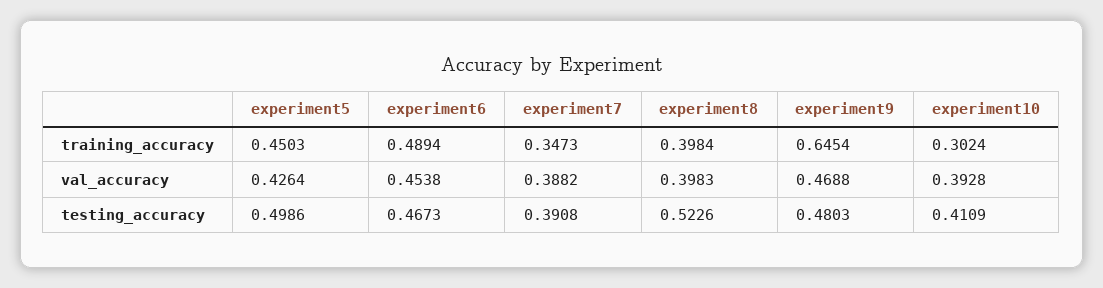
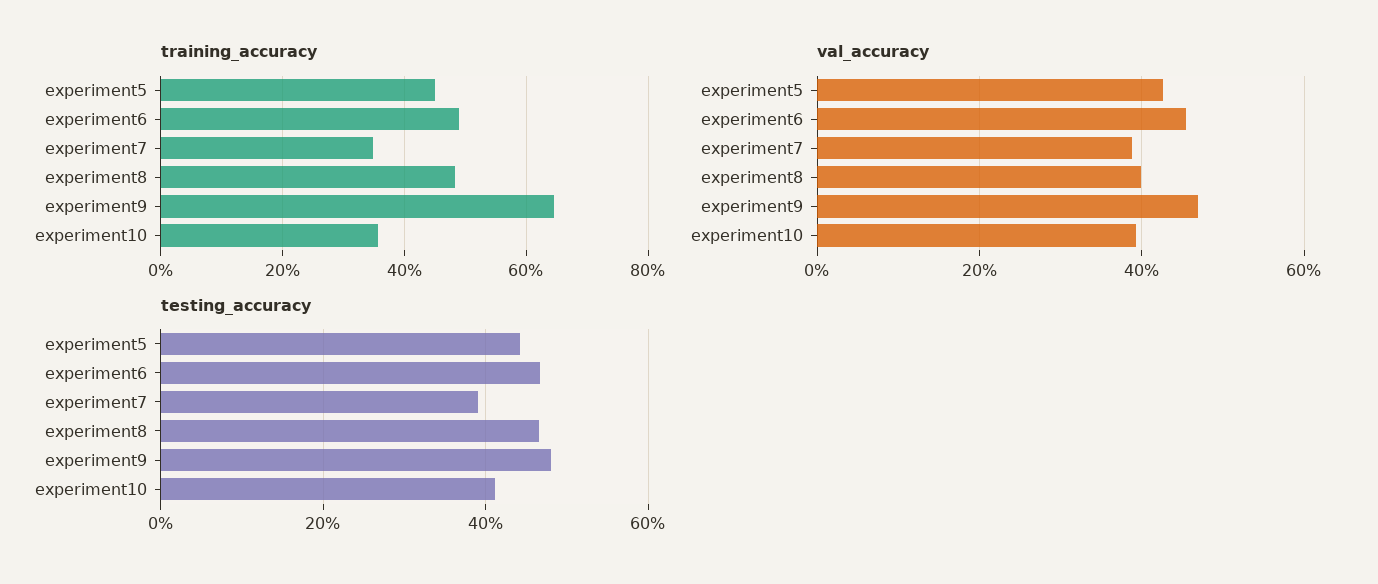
training_accuracy, experiment8: 0.3984 -> 0.48
training_accuracy, experiment10: 0.3024 -> 0.36
testing_accuracy, experiment5: 0.4986 -> 0.44
testing_accuracy, experiment8: 0.5226 -> 0.46

